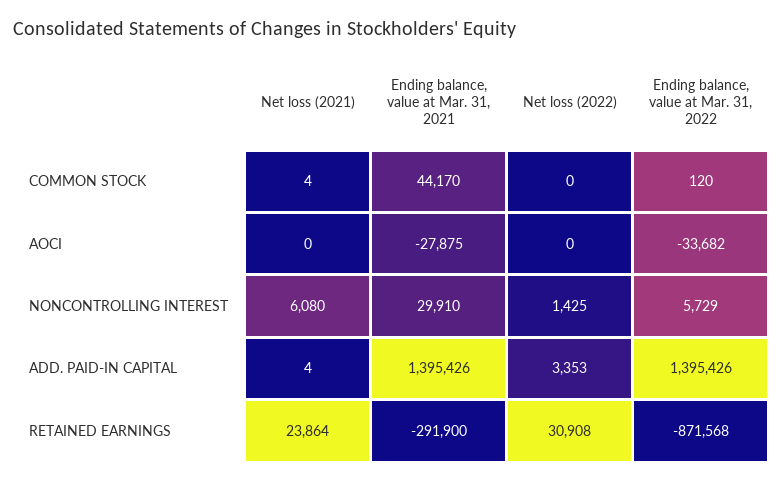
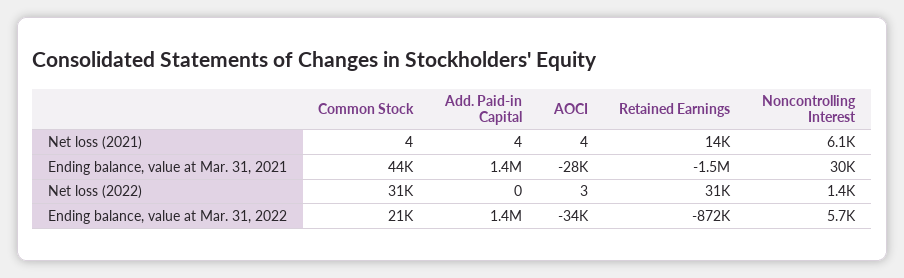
Net loss (2022), COMMON STOCK: 0 -> 31000
Ending balance, value at Mar. 31, 2022, COMMON STOCK: 120 -> 21000
Net loss (2021), AOCI: 0 -> 4
Net loss (2022), AOCI: 0 -> 3
Net loss (2022), ADD. PAID-IN CAPITAL: 3353 -> 0
Net loss (2021), RETAINED EARNINGS: 23864 -> 14000
Ending balance, value at Mar. 31, 2021, RETAINED EARNINGS: -291900 -> -1500000

